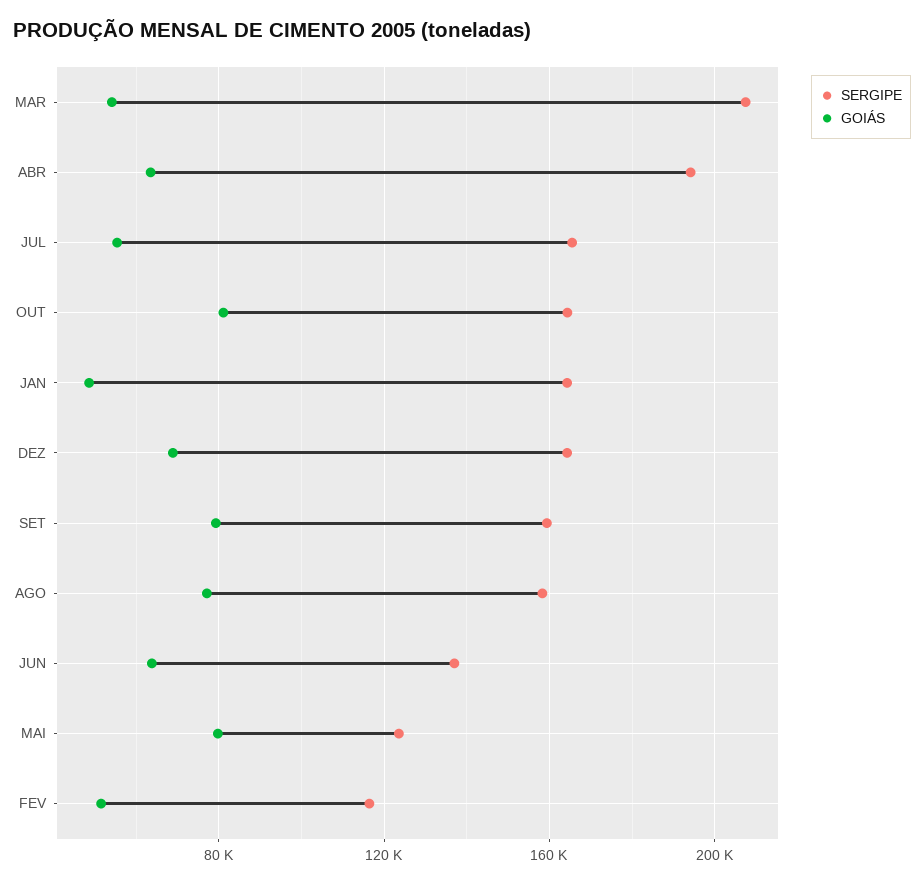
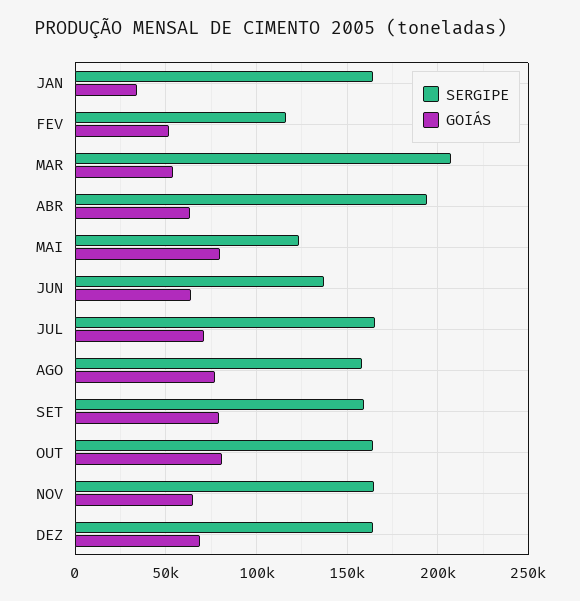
GOIÁS, JUL: 55000 -> 70000
GOIÁS, JAN: 50000 -> 35000
SERGIPE, NOV: none -> 165000
GOIÁS, NOV: none -> 65000

